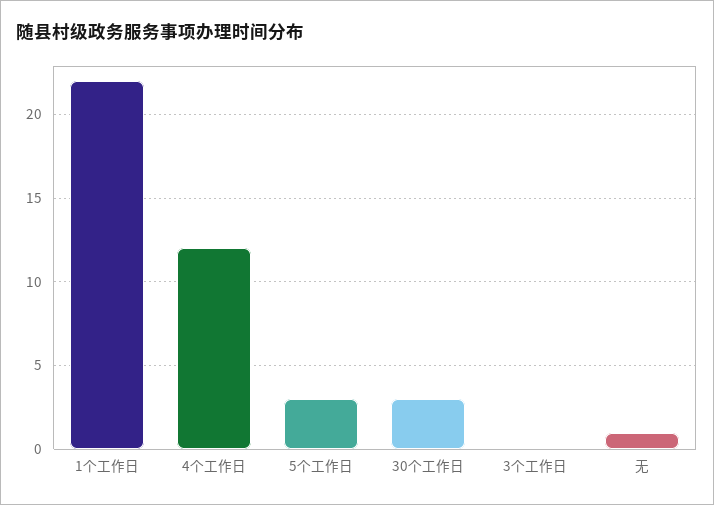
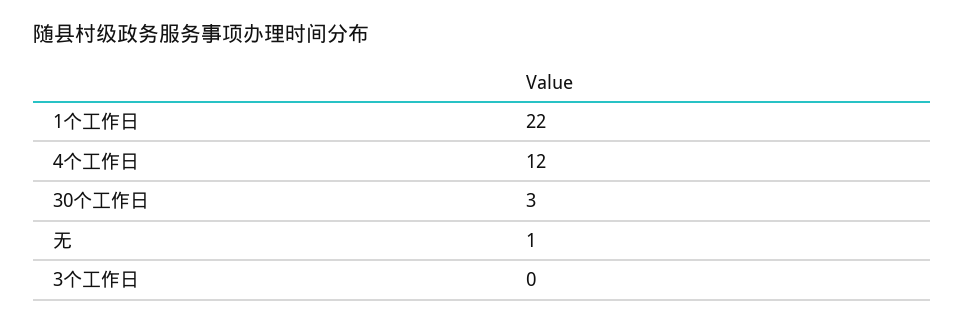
5个工作日: 3 -> none

